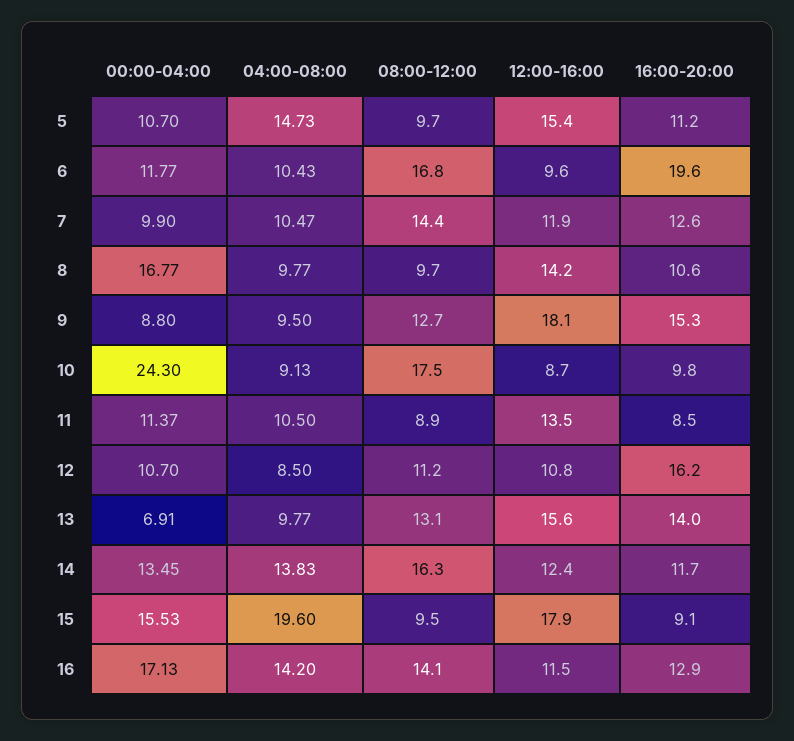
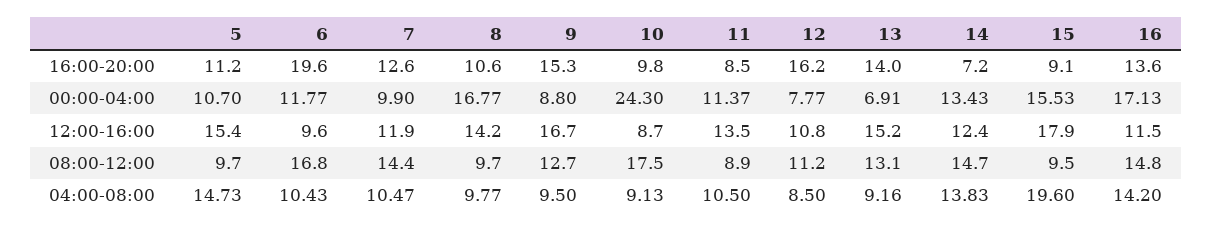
12:00-16:00, 9: 18.1 -> 16.7
00:00-04:00, 12: 10.7 -> 7.77
04:00-08:00, 13: 9.77 -> 9.16
12:00-16:00, 13: 15.6 -> 15.2
00:00-04:00, 14: 13.45 -> 13.43
08:00-12:00, 14: 16.3 -> 14.7
16:00-20:00, 14: 11.7 -> 7.2
08:00-12:00, 16: 14.1 -> 14.8
16:00-20:00, 16: 12.9 -> 13.6

